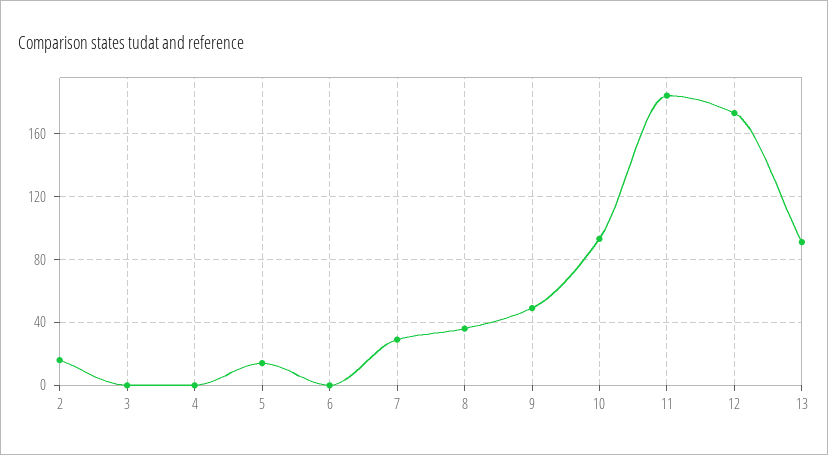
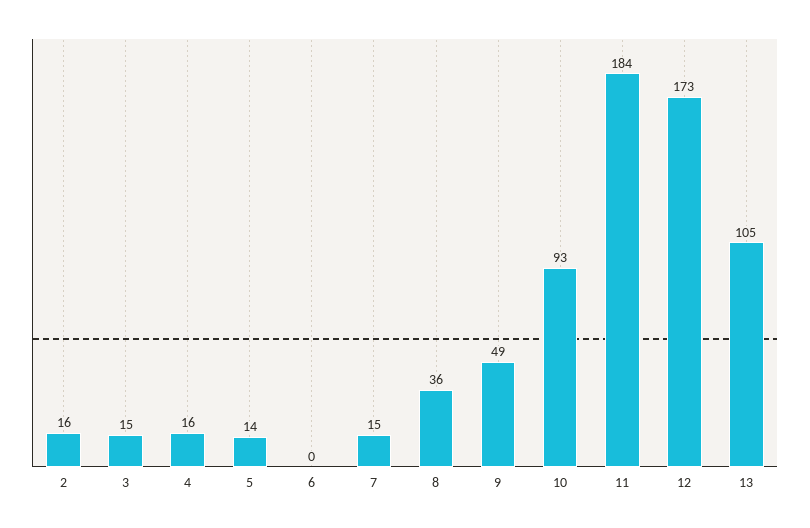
3: 0 -> 15
4: 0 -> 16
7: 30 -> 15
13: 90 -> 105

